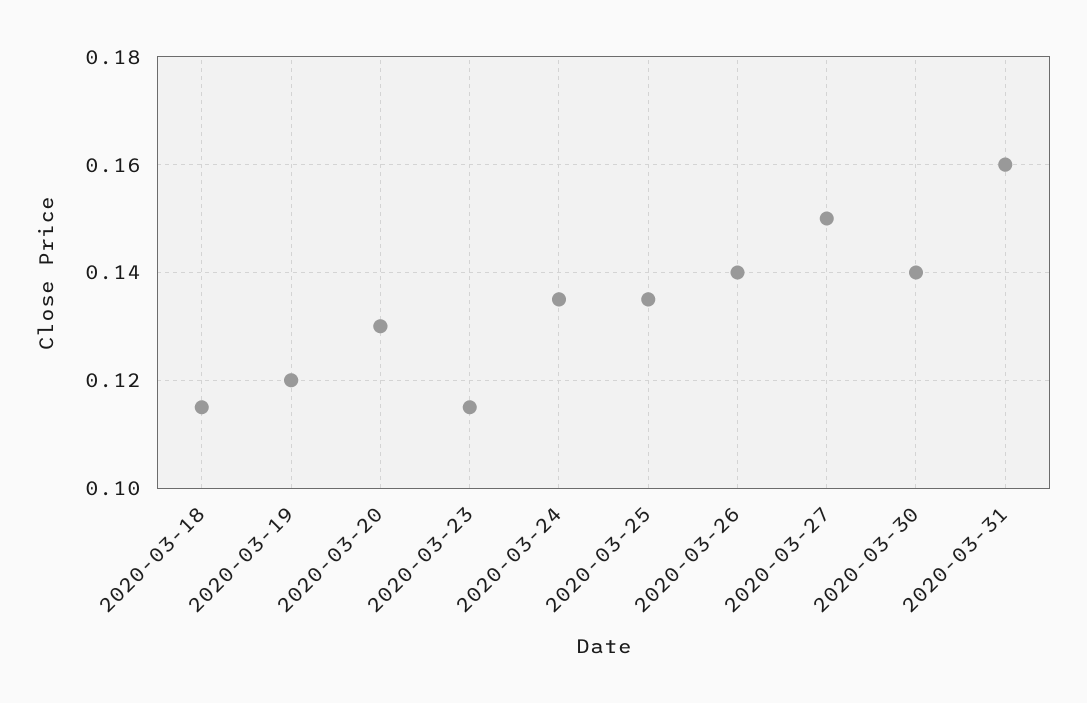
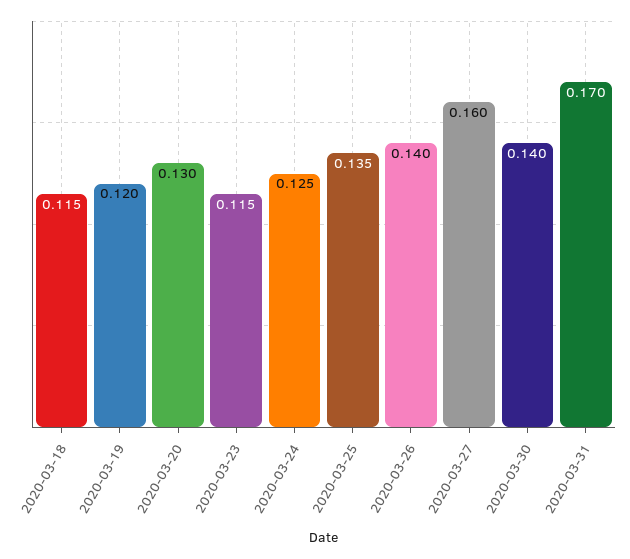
2020-03-24: 0.135 -> 0.125
2020-03-27: 0.15 -> 0.16
2020-03-31: 0.16 -> 0.17

